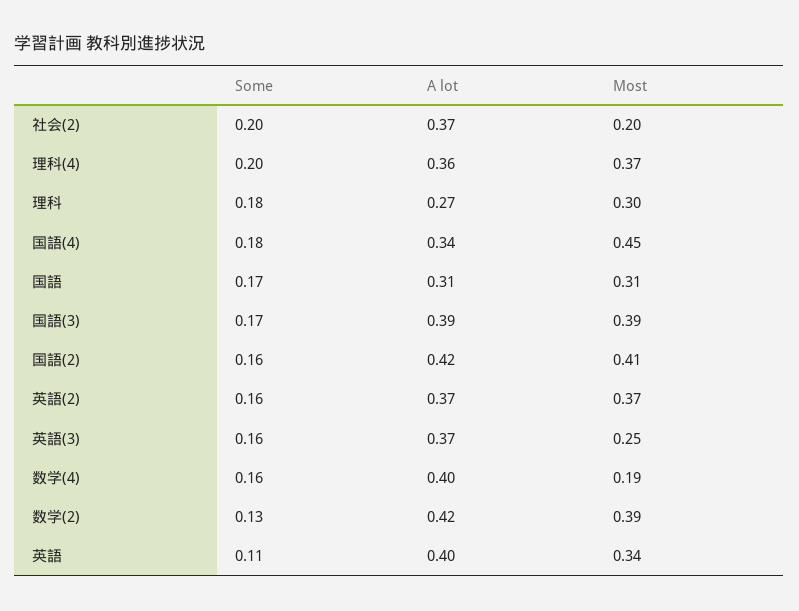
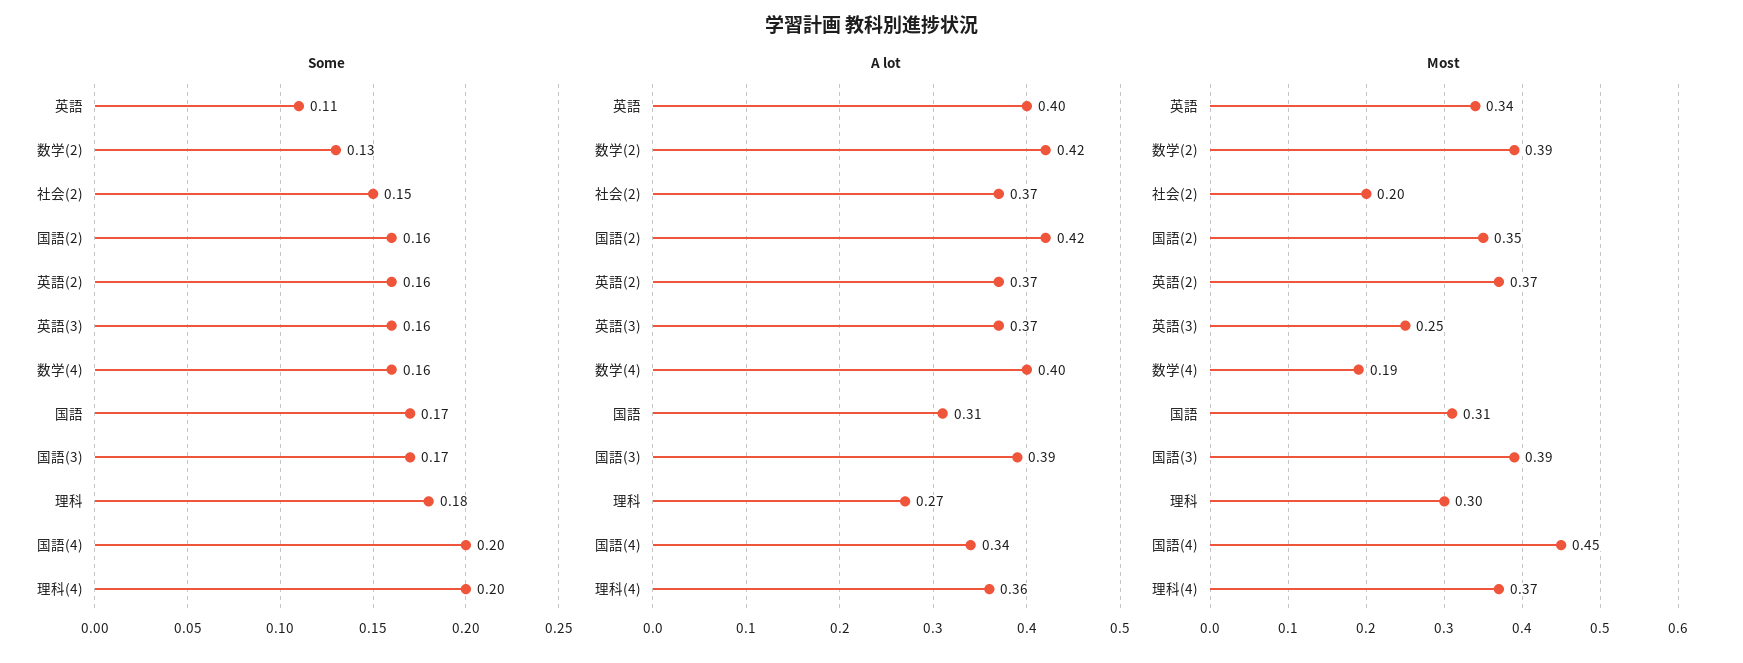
Some, 社会(2): 0.2 -> 0.15
Some, 国語(4): 0.18 -> 0.2
Most, 国語(2): 0.41 -> 0.35

